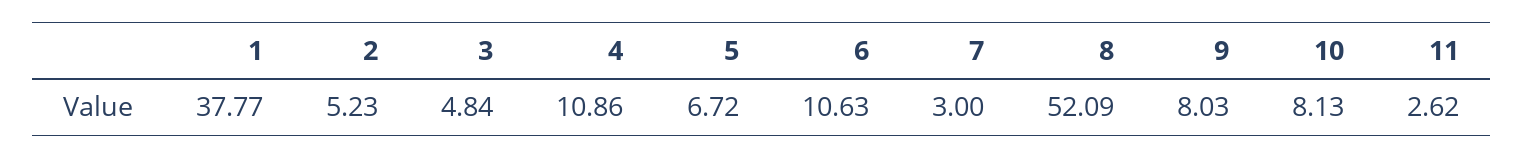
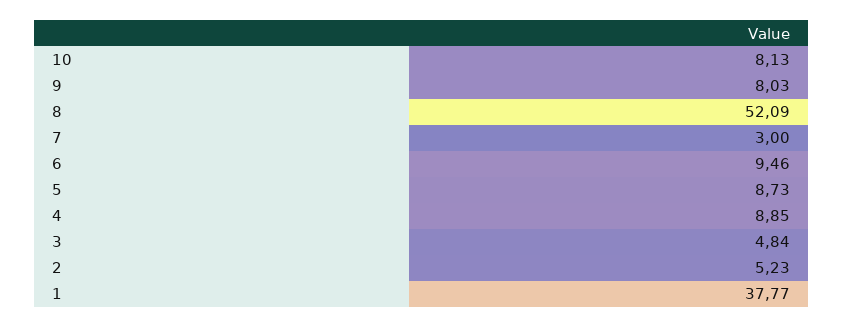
4: 10.86 -> 8.85
5: 6.72 -> 8.73
6: 10.63 -> 9.46
11: 2.62 -> none

